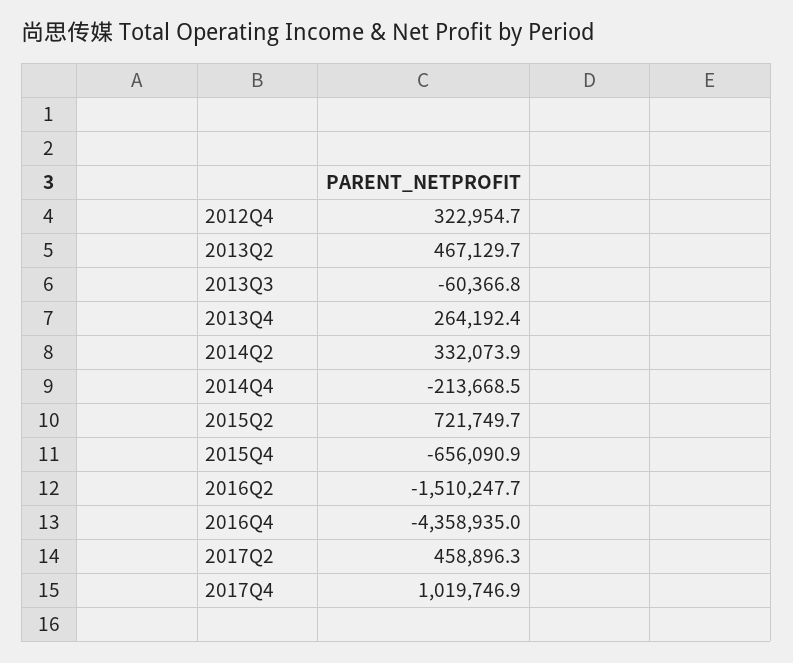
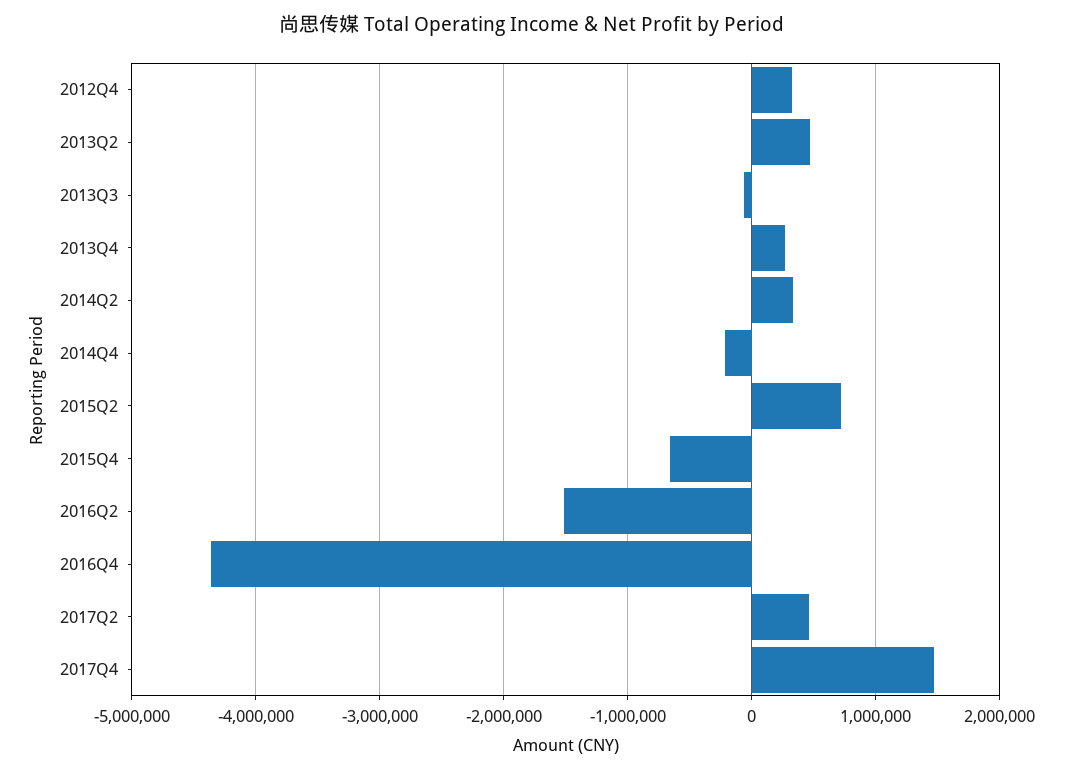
2017Q4: 1019746.9 -> 1500000

